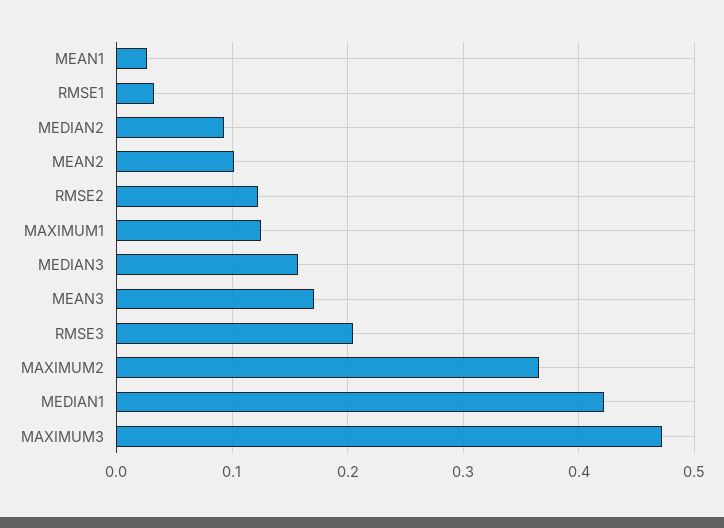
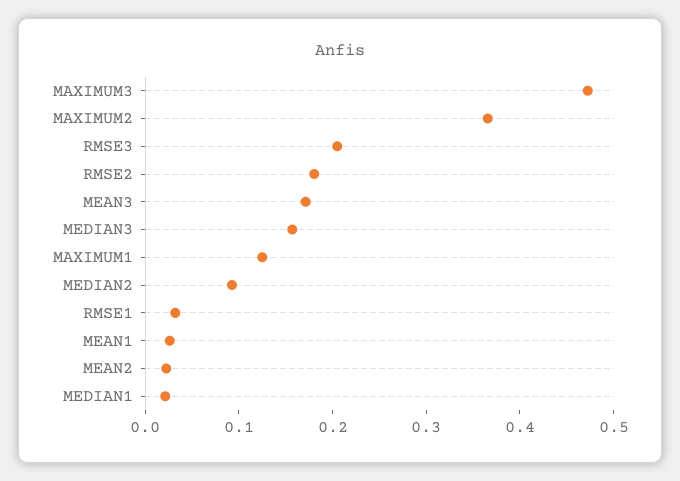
MEAN2: 0.1 -> 0.02
RMSE2: 0.12 -> 0.18
MEDIAN1: 0.42 -> 0.02

